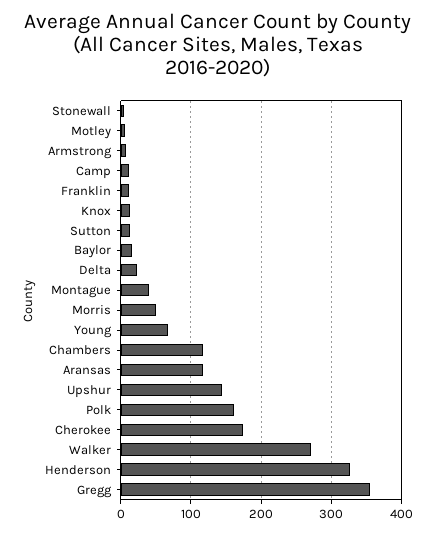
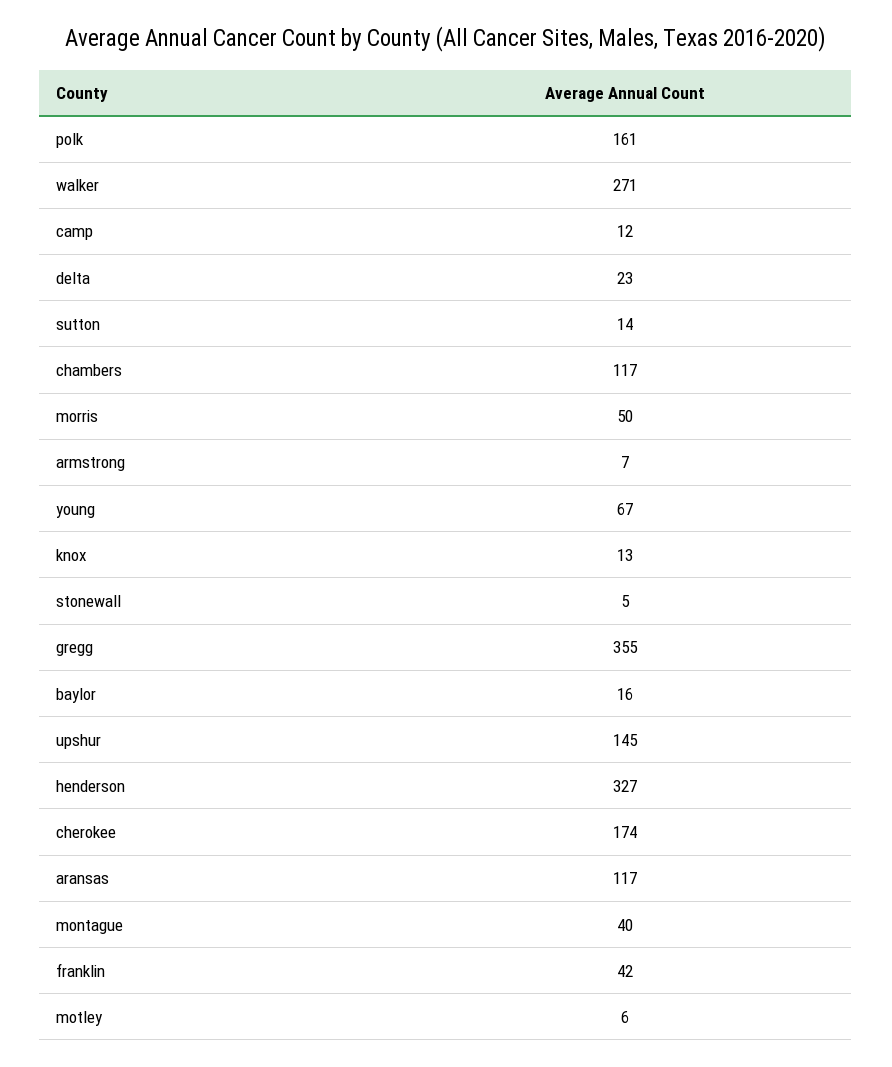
Franklin: 10 -> 42

